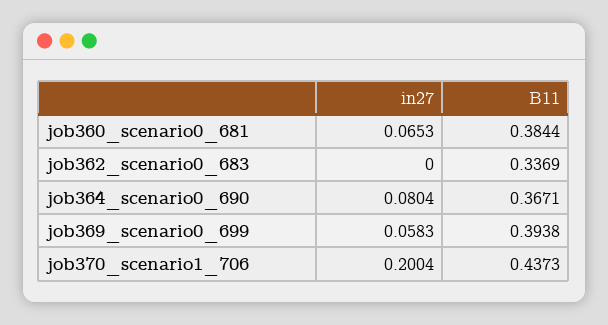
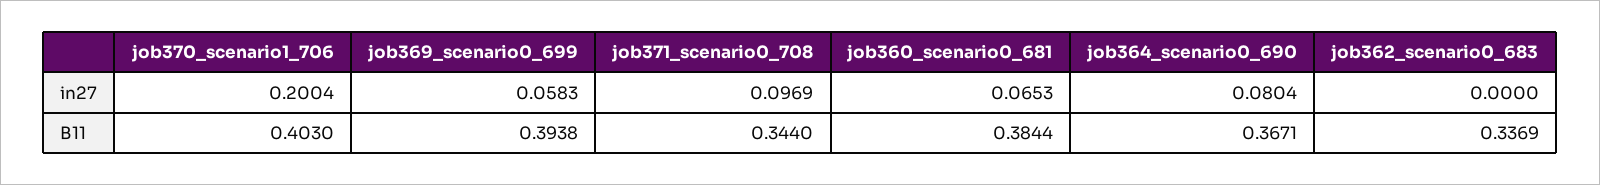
B11, job370_scenario1_706: 0.4373 -> 0.403
in27, job371_scenario0_708: none -> 0.0969
B11, job371_scenario0_708: none -> 0.344

